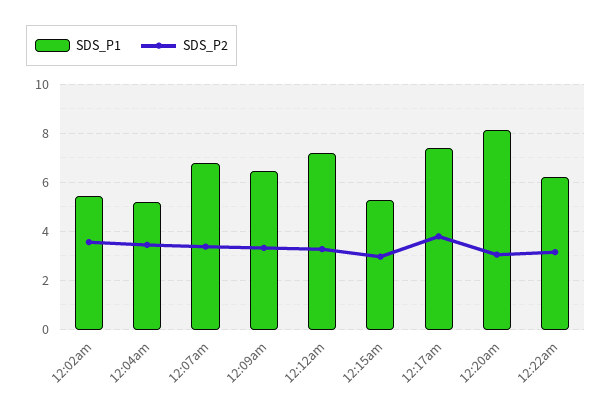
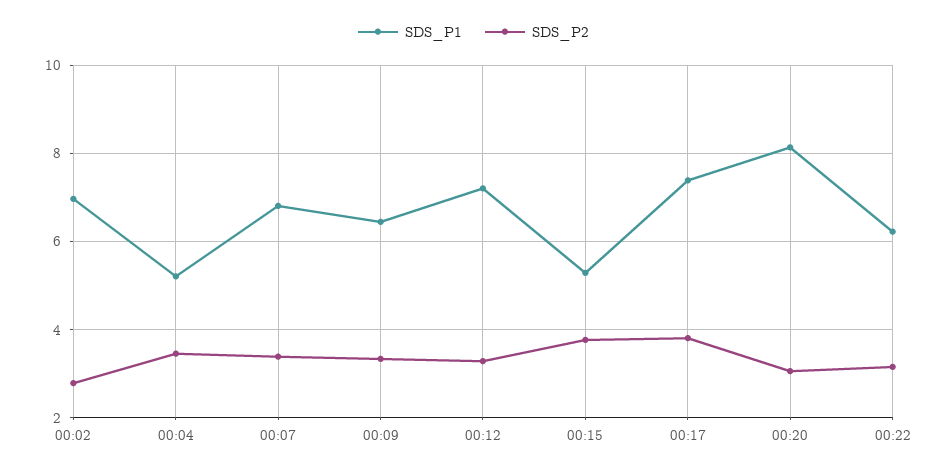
SDS_P1, 12:02am: 5.5 -> 7
SDS_P2, 12:02am: 3.5 -> 2.8
SDS_P2, 12:15am: 3 -> 3.8

